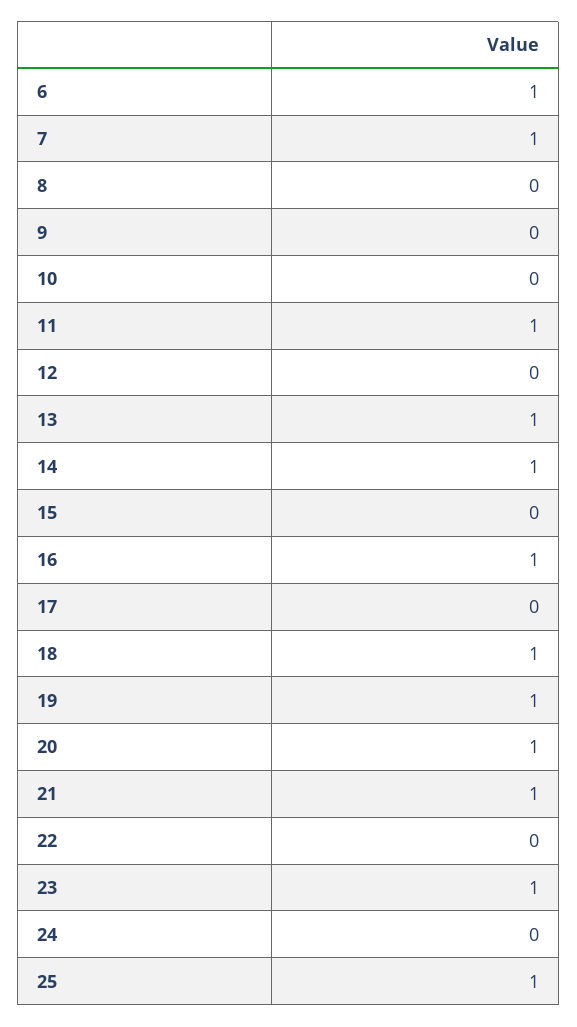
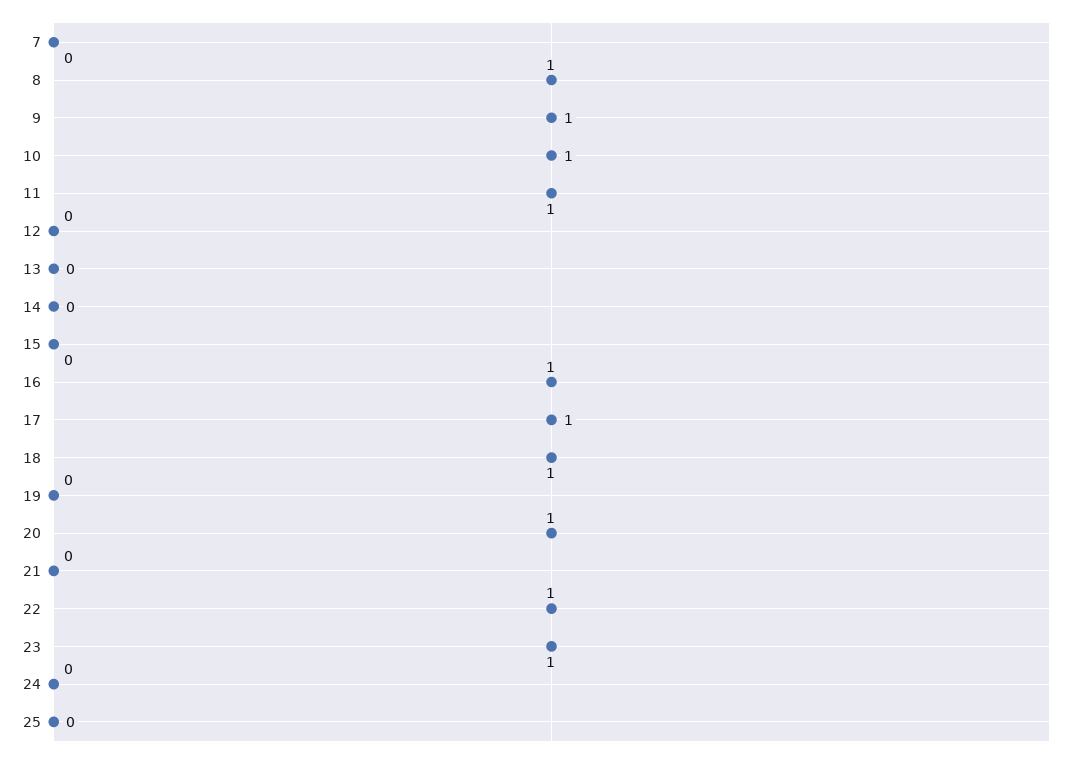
6: 1 -> none
7: 1 -> 0
8: 0 -> 1
9: 0 -> 1
10: 0 -> 1
13: 1 -> 0
14: 1 -> 0
17: 0 -> 1
19: 1 -> 0
21: 1 -> 0
22: 0 -> 1
25: 1 -> 0

